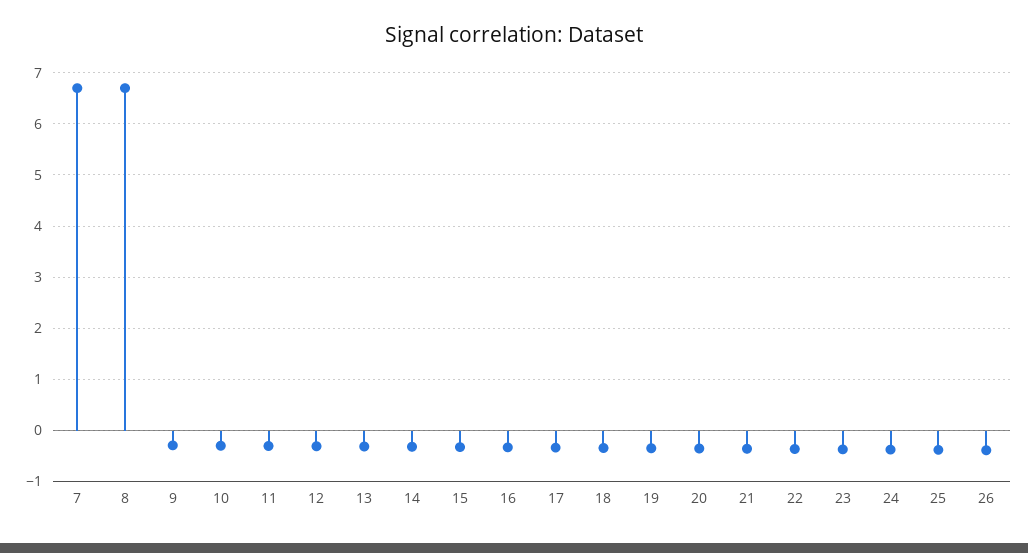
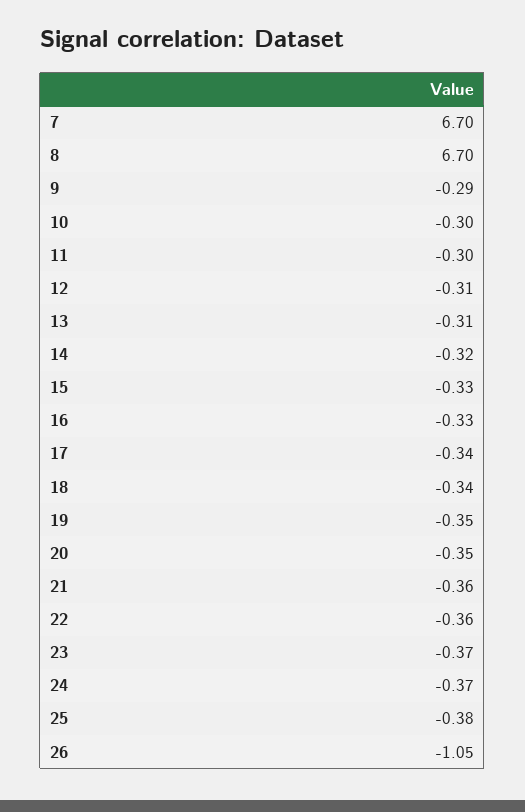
26: -0.4 -> -1.05

